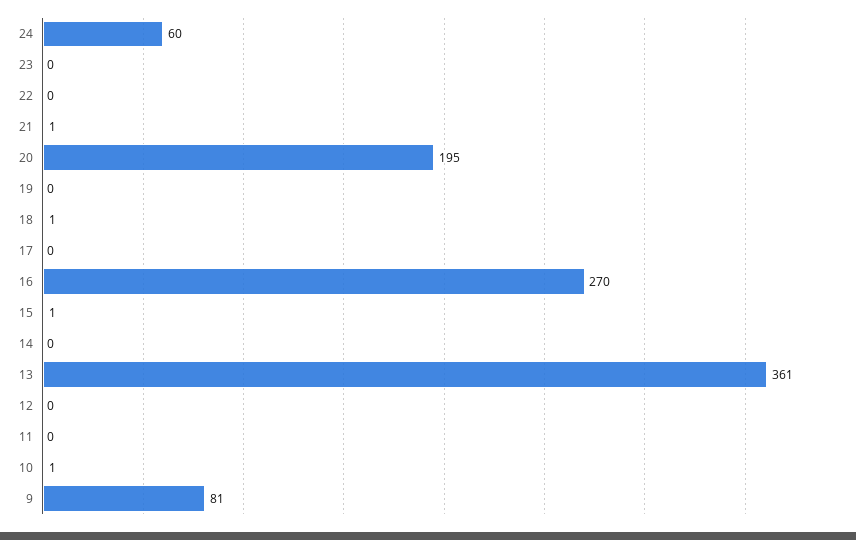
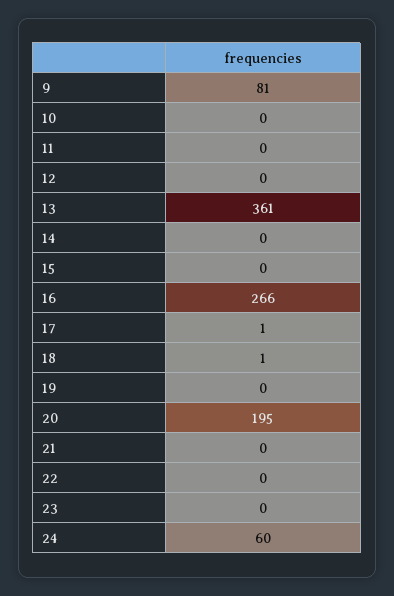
21: 1 -> 0
17: 0 -> 1
16: 270 -> 266
15: 1 -> 0
10: 1 -> 0

